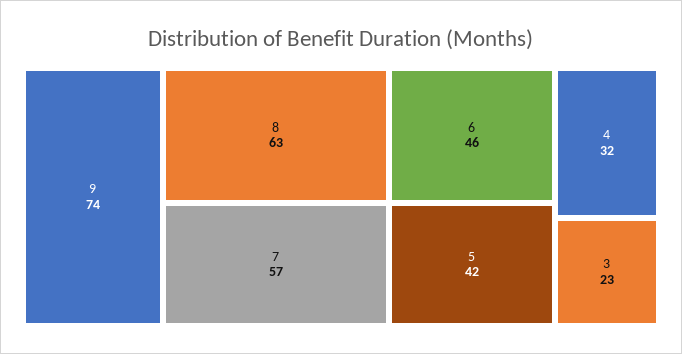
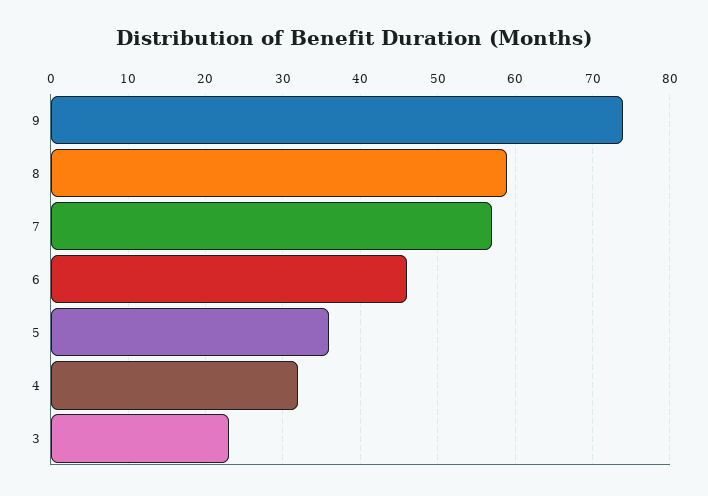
8: 63 -> 59
5: 42 -> 36

